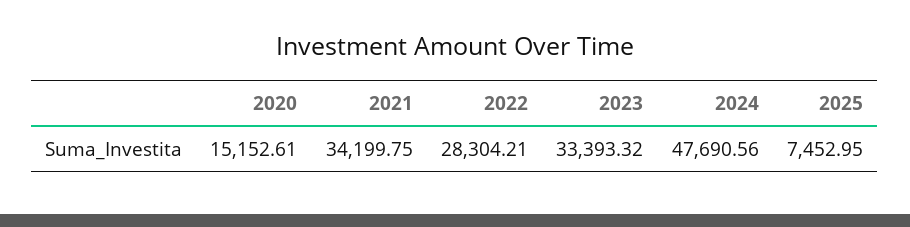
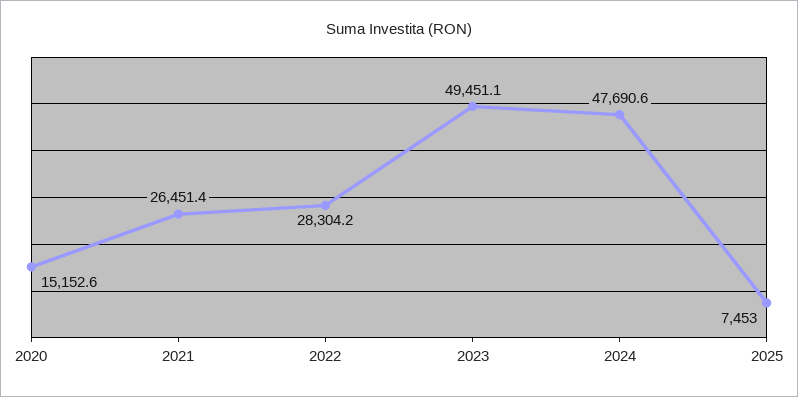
2021: 34199.75 -> 26451.4
2023: 33393.32 -> 49451.1

